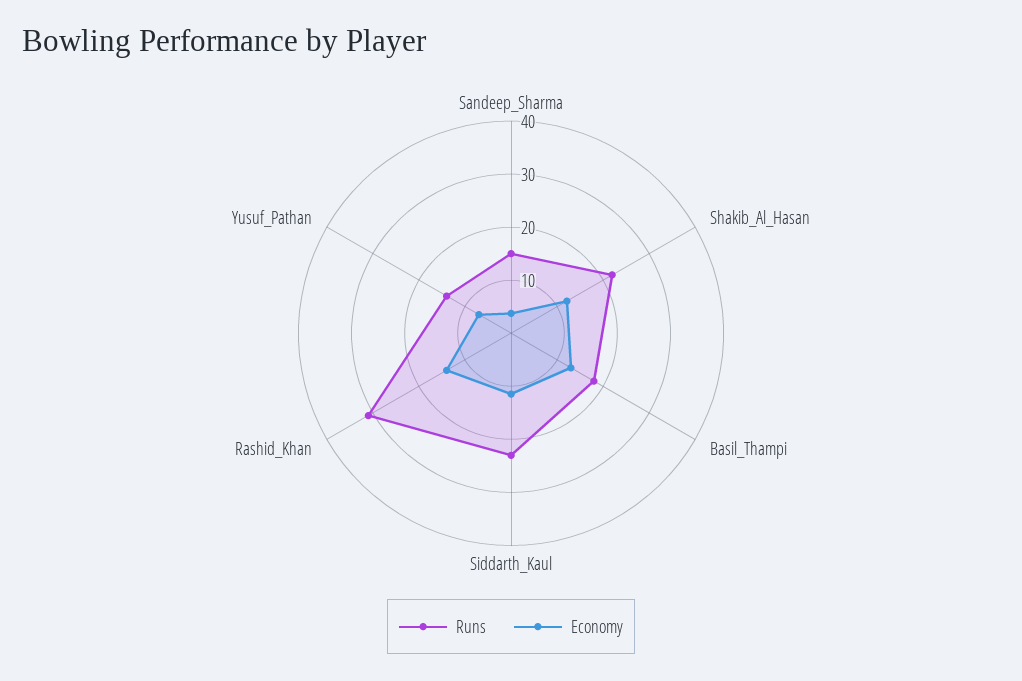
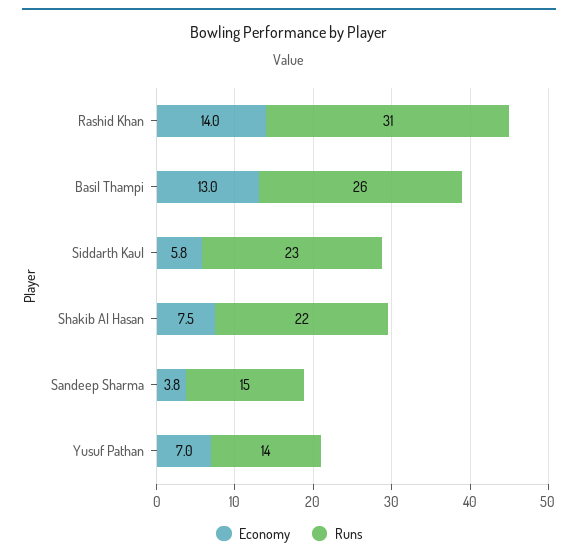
Economy, Shakib_Al_Hasan: 12 -> 7.5
Runs, Basil_Thampi: 18 -> 26
Economy, Siddarth_Kaul: 12 -> 5.8

